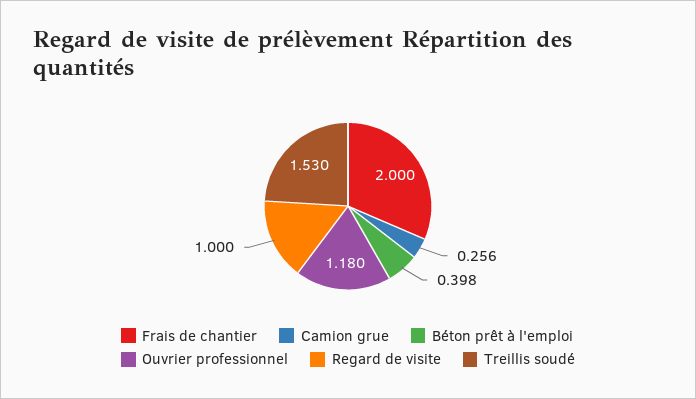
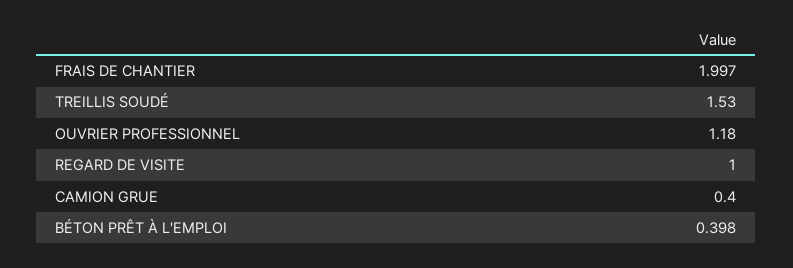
Frais de chantier: 2 -> 1.997
Camion grue: 0.256 -> 0.4

